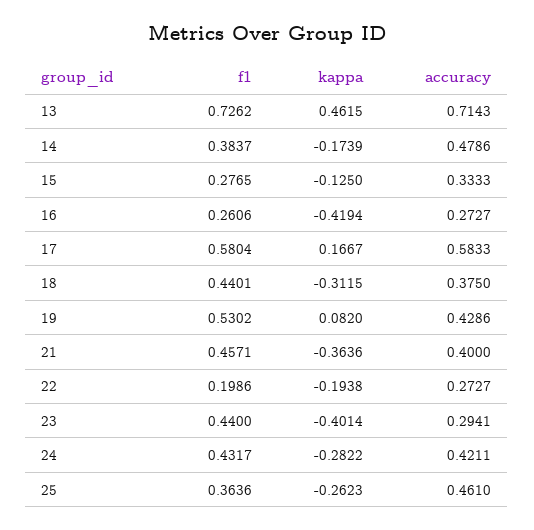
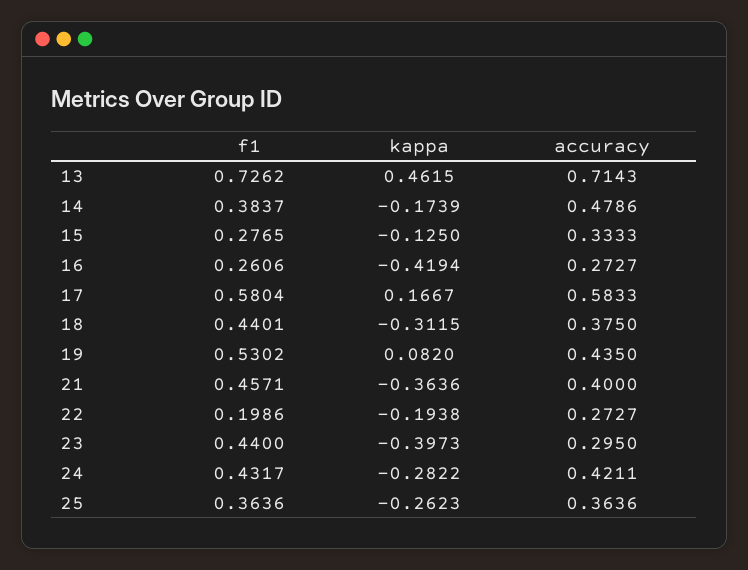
accuracy, 19: 0.4286 -> 0.435
kappa, 23: -0.4014 -> -0.3973
accuracy, 23: 0.2941 -> 0.295
accuracy, 25: 0.461 -> 0.3636

